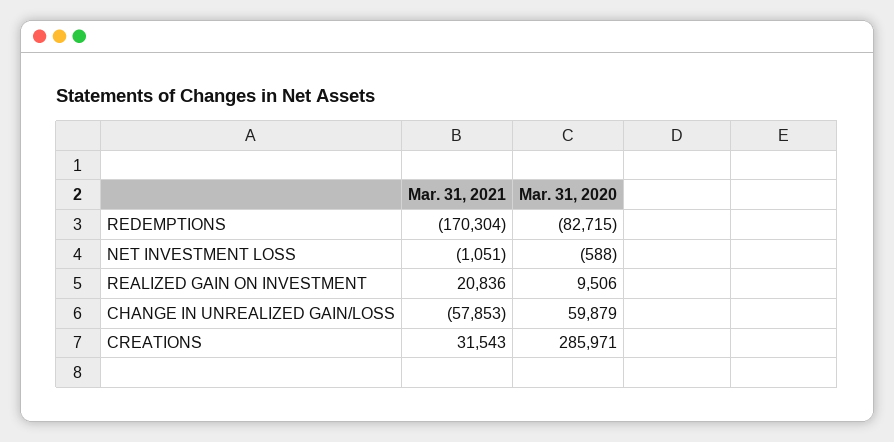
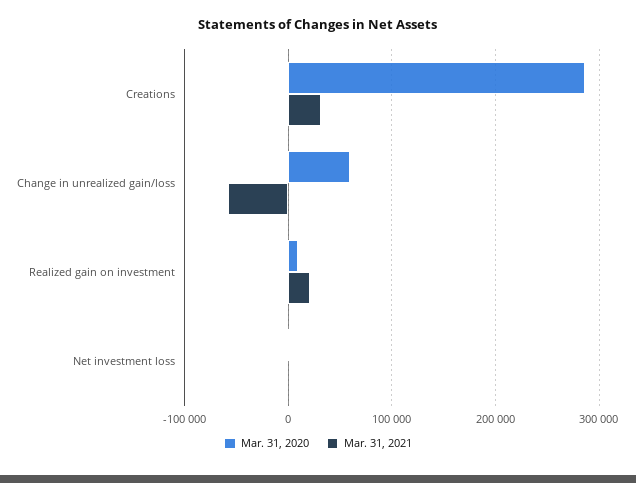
Mar. 31, 2021, REDEMPTIONS: -170304 -> none
Mar. 31, 2020, REDEMPTIONS: -82715 -> none

